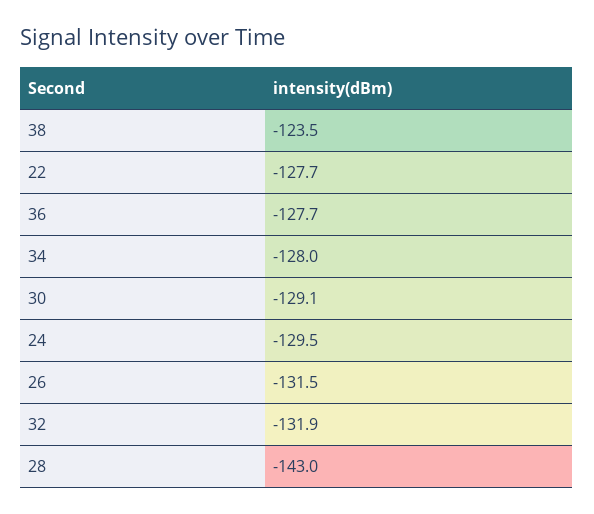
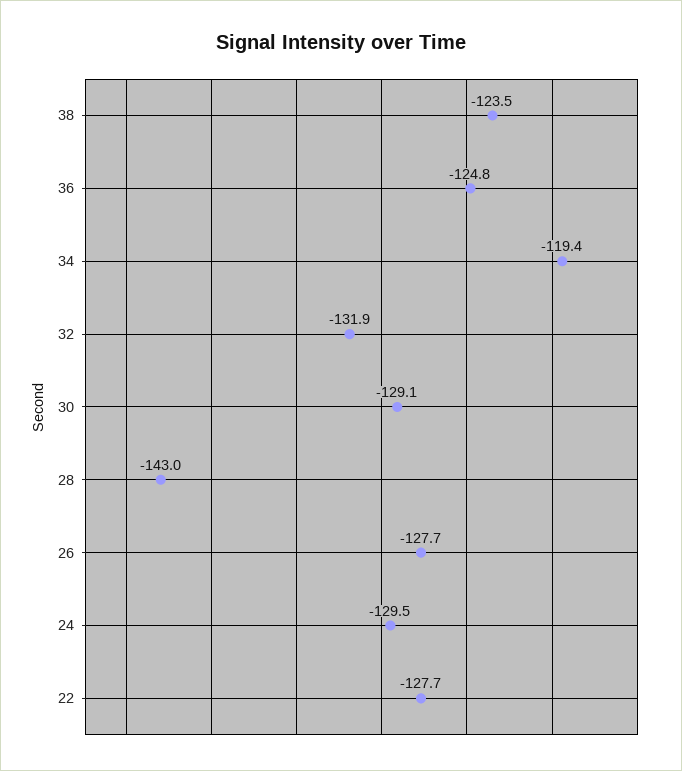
36: -127.7 -> -124.8
34: -128 -> -119.4
26: -131.5 -> -127.7

